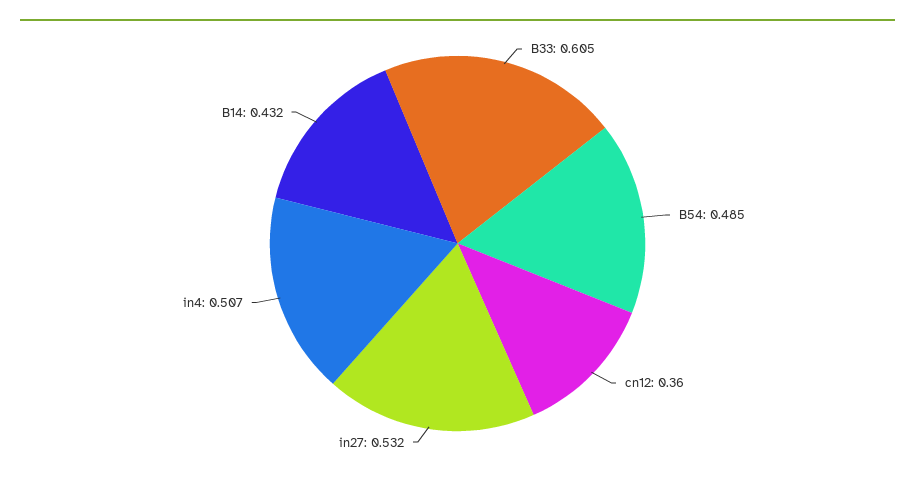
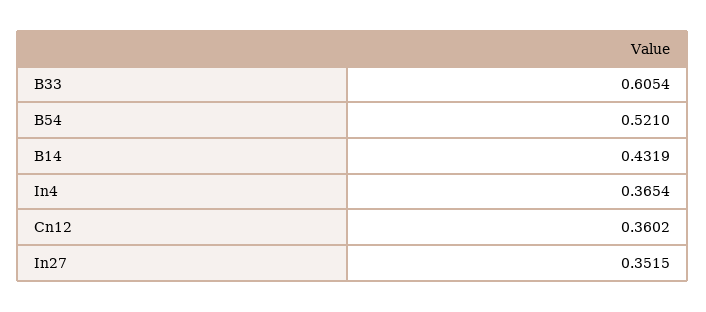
B54: 0.485 -> 0.521
in27: 0.532 -> 0.3515
in4: 0.507 -> 0.3654

